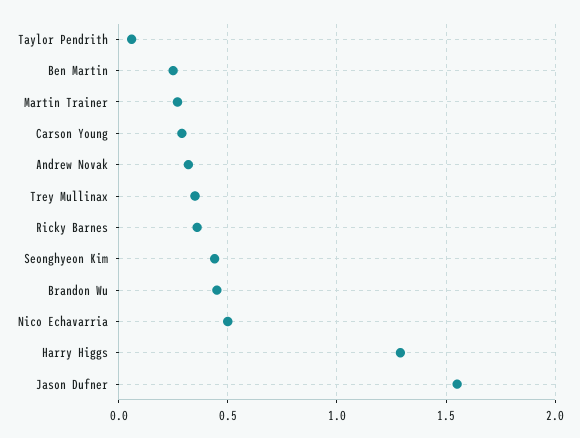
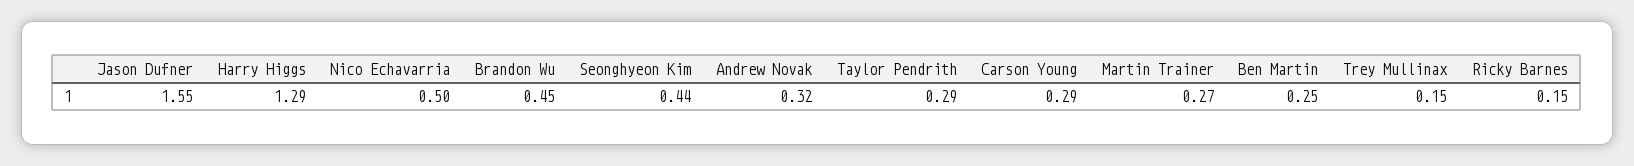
Taylor Pendrith: 0.05 -> 0.29
Trey Mullinax: 0.35 -> 0.15
Ricky Barnes: 0.35 -> 0.15

